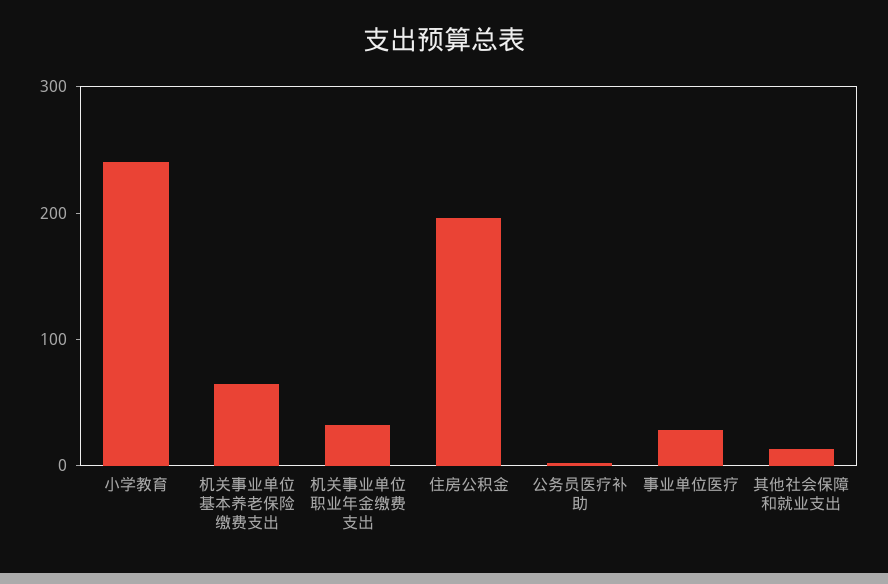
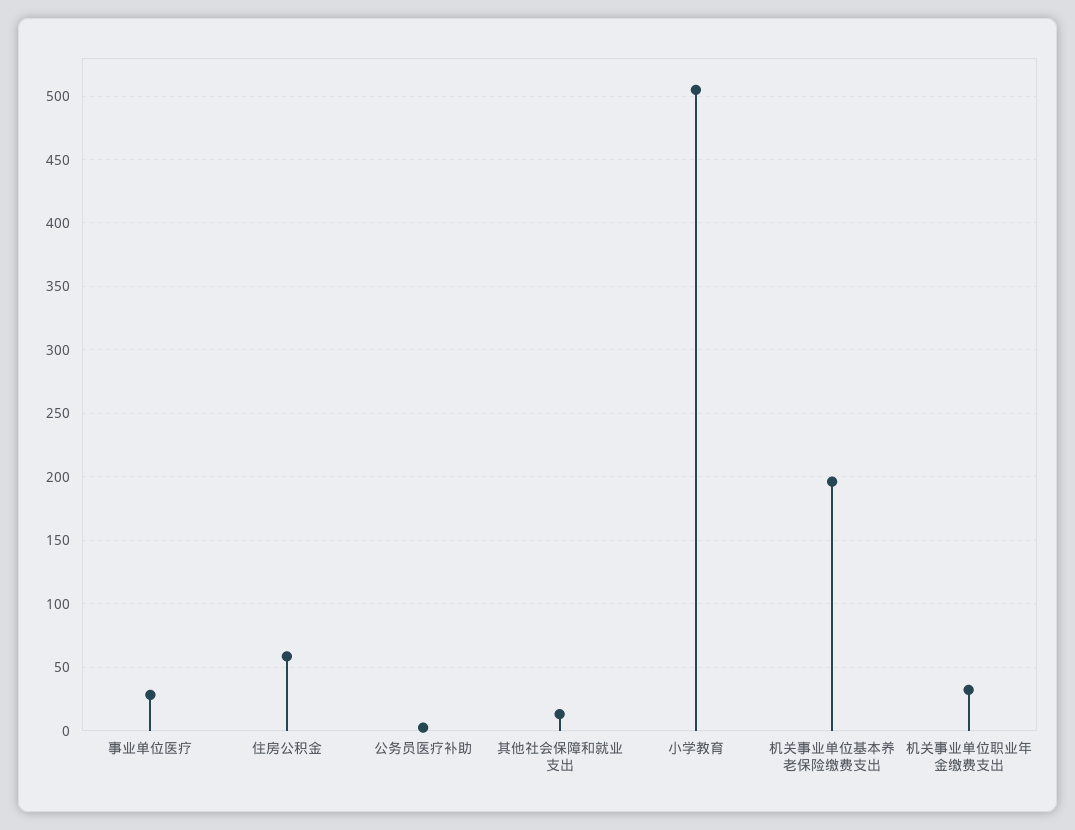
小学教育: 240 -> 505
机关事业单位基本养老保险缴费支出: 60 -> 195
住房公积金: 200 -> 60

